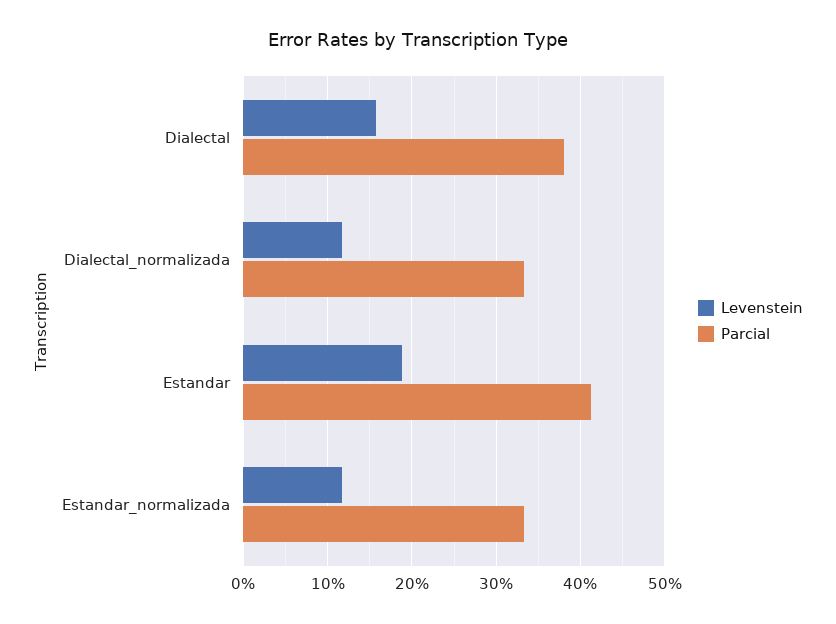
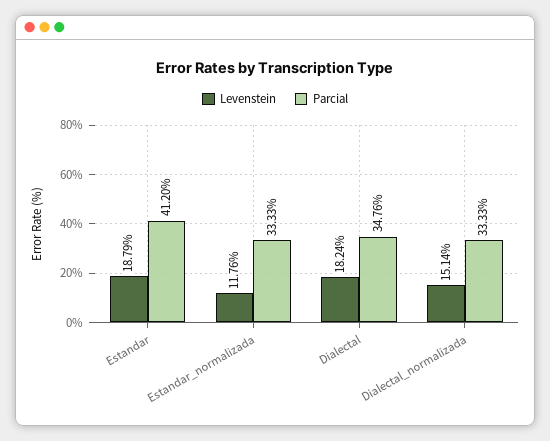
Levenstein, Dialectal: 16 -> 18.24
Parcial, Dialectal: 38 -> 34.76
Levenstein, Dialectal_normalizada: 12 -> 15.14

